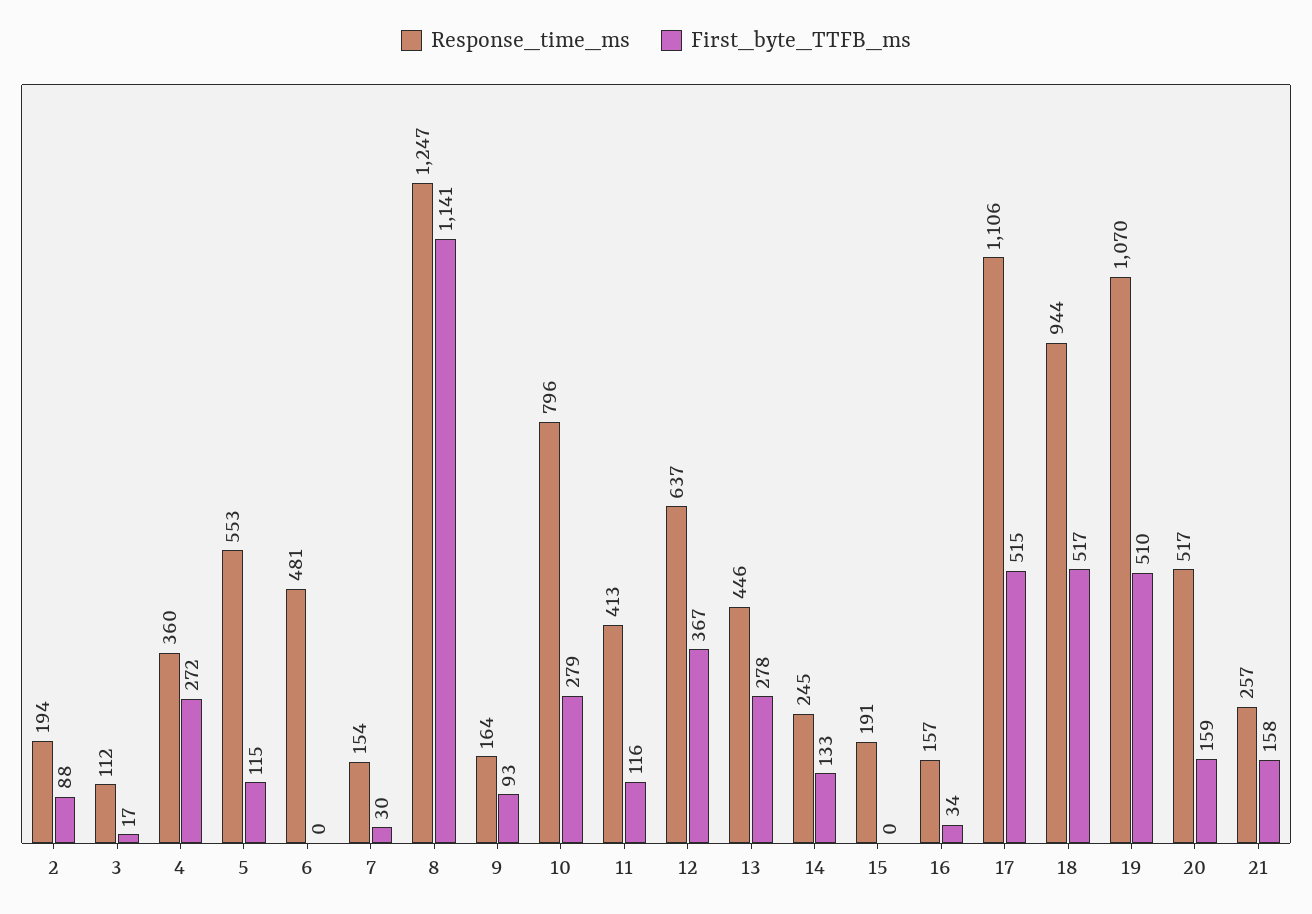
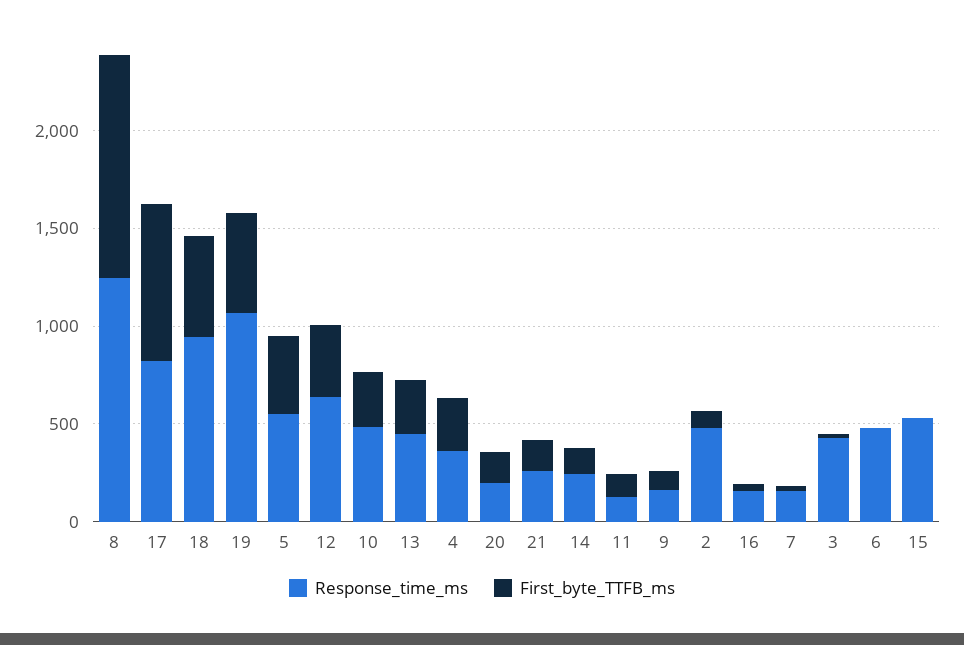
Response_time_ms, 2: 194 -> 500
Response_time_ms, 3: 112 -> 400
First_byte_TTFB_ms, 5: 115 -> 400
Response_time_ms, 10: 796 -> 500
Response_time_ms, 11: 413 -> 100
Response_time_ms, 15: 191 -> 500
Response_time_ms, 17: 1106 -> 800
First_byte_TTFB_ms, 17: 515 -> 800
Response_time_ms, 20: 517 -> 200

